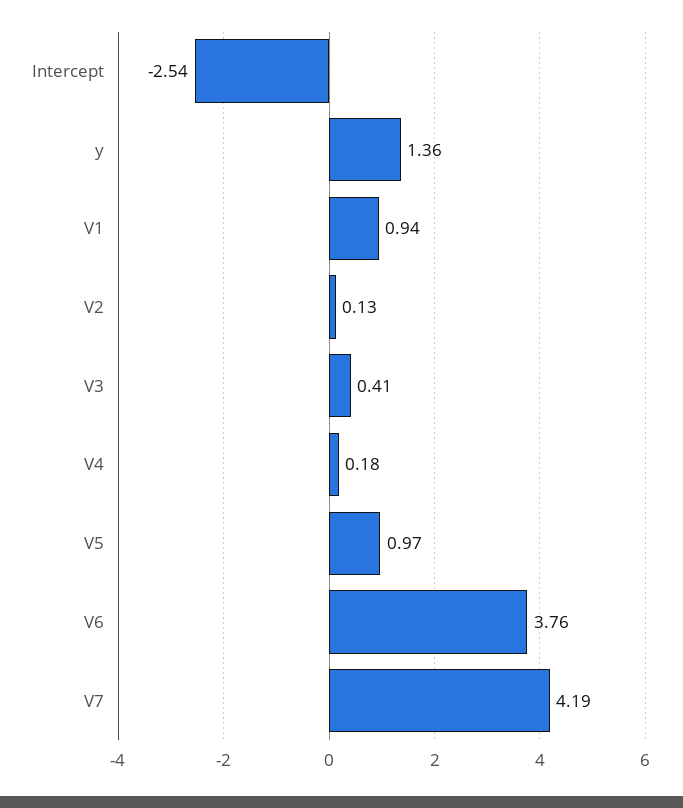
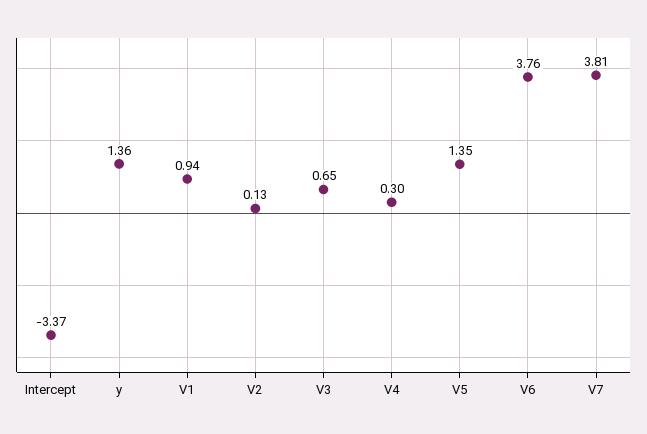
Intercept: -2.54 -> -3.37
V3: 0.41 -> 0.65
V4: 0.18 -> 0.3
V5: 0.97 -> 1.35
V7: 4.19 -> 3.81

